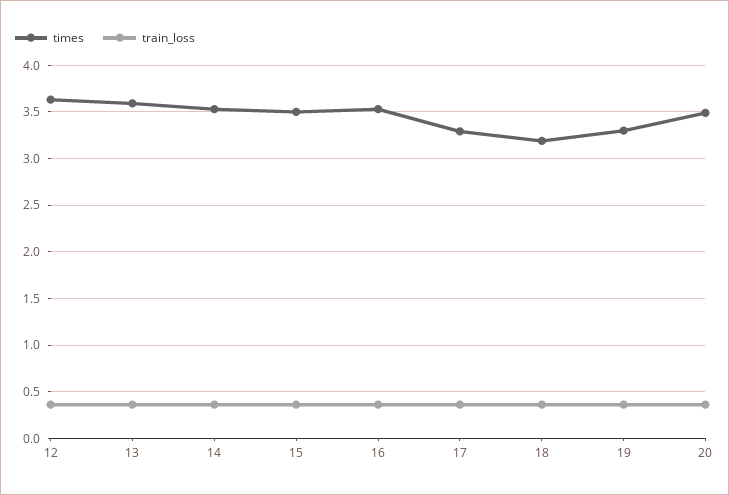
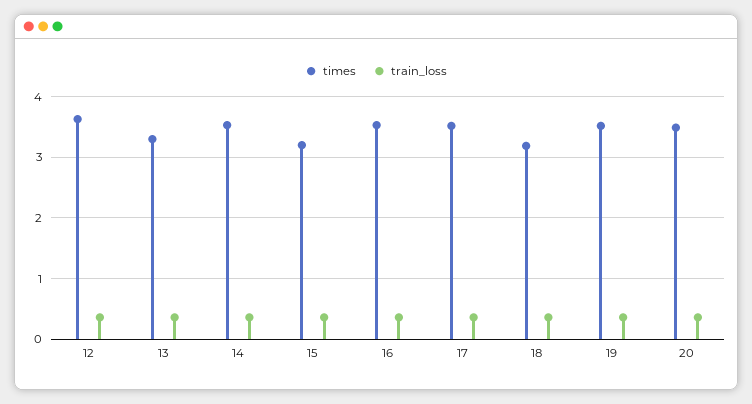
times, 13: 3.6 -> 3.3
times, 15: 3.5 -> 3.2
times, 17: 3.3 -> 3.5
times, 19: 3.3 -> 3.5

